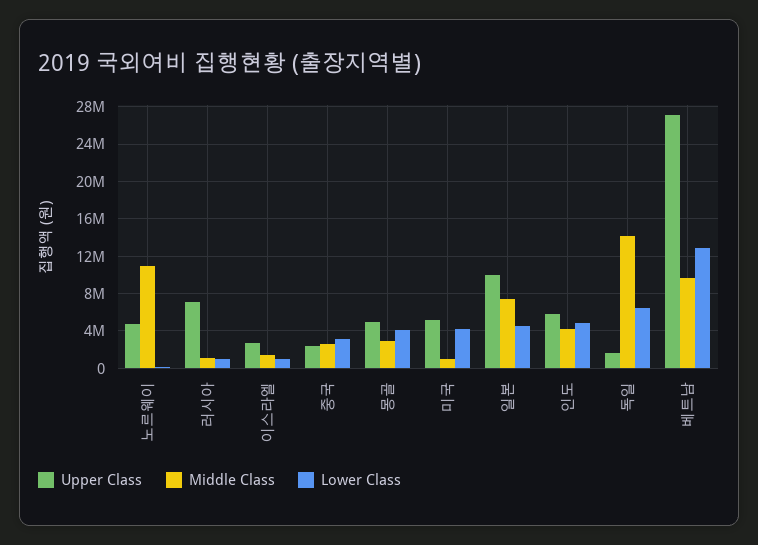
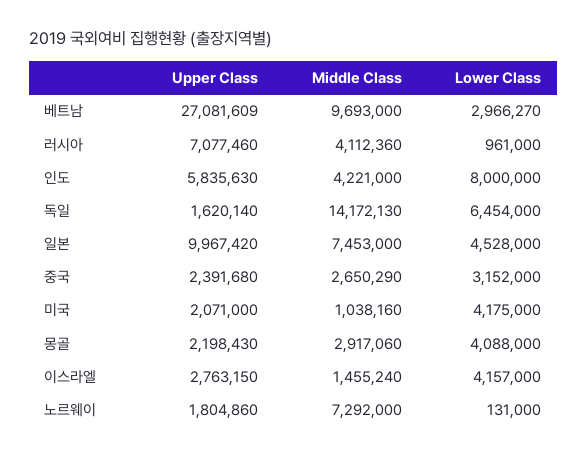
Upper Class, 노르웨이: 5000000 -> 1804860
Middle Class, 노르웨이: 11000000 -> 7292000
Middle Class, 러시아: 1000000 -> 4112360
Lower Class, 이스라엘: 1000000 -> 4157000
Upper Class, 몽골: 5000000 -> 2198430
Upper Class, 미국: 5000000 -> 2071000
Lower Class, 인도: 5000000 -> 8000000
Lower Class, 베트남: 13000000 -> 2966270

